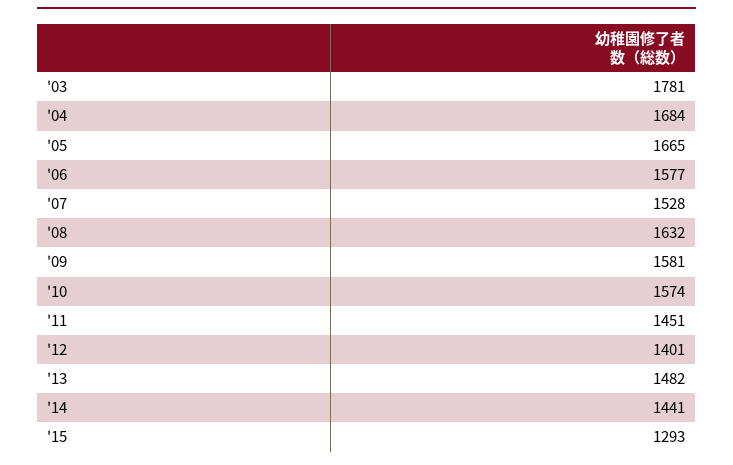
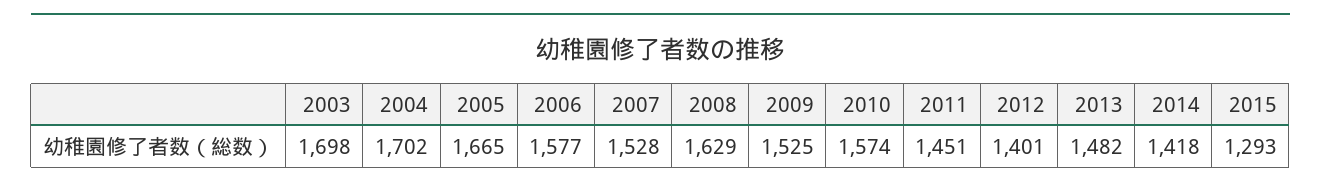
'03: 1781 -> 1698
'04: 1684 -> 1702
'08: 1632 -> 1629
'09: 1581 -> 1525
'14: 1441 -> 1418

